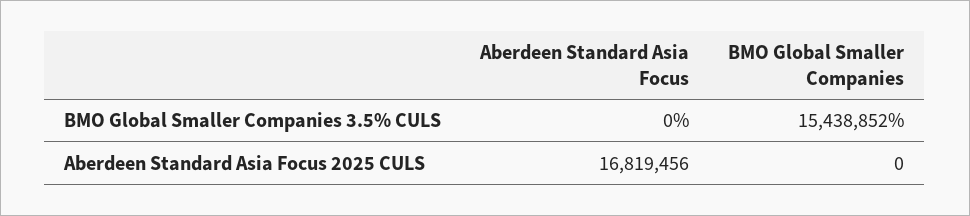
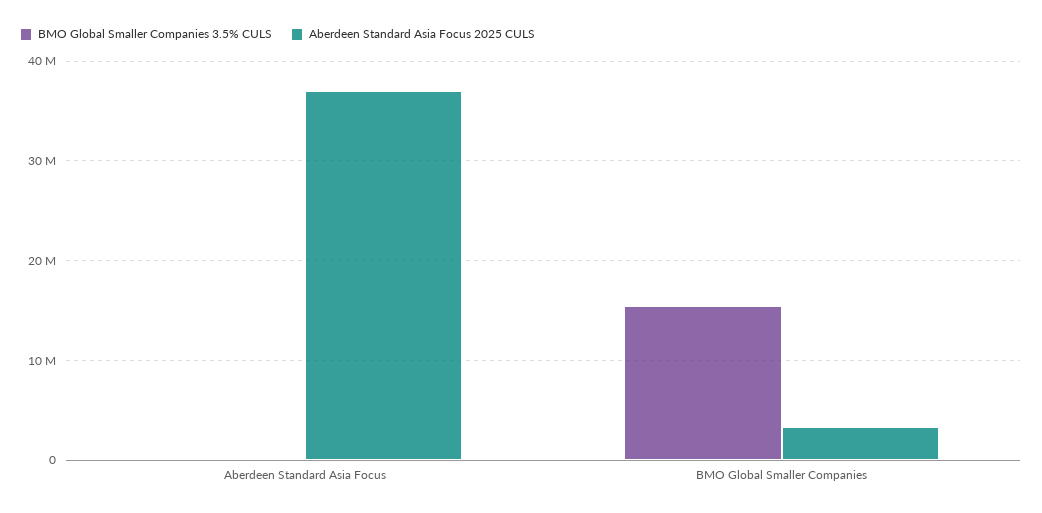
Aberdeen Standard Asia Focus 2025 CULS, Aberdeen Standard Asia Focus: 16819456 -> 37000000
Aberdeen Standard Asia Focus 2025 CULS, BMO Global Smaller Companies: 0 -> 3000000

